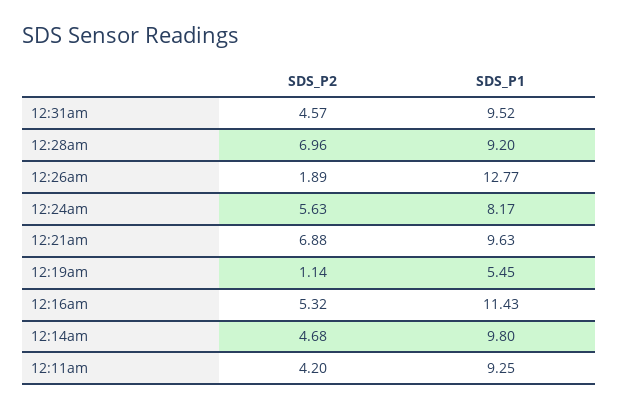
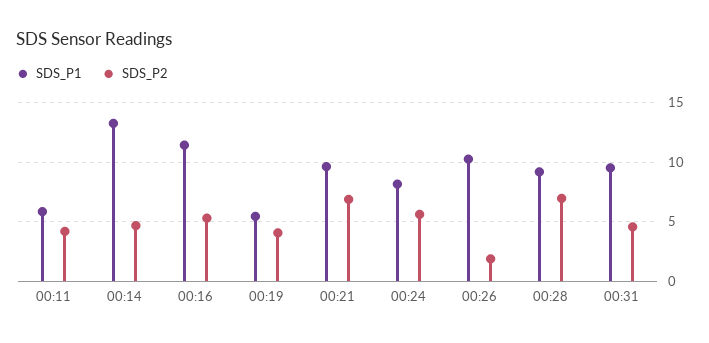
SDS_P1, 12:26am: 12.77 -> 10
SDS_P2, 12:19am: 1.14 -> 4
SDS_P1, 12:14am: 9.8 -> 13
SDS_P1, 12:11am: 9.25 -> 6

